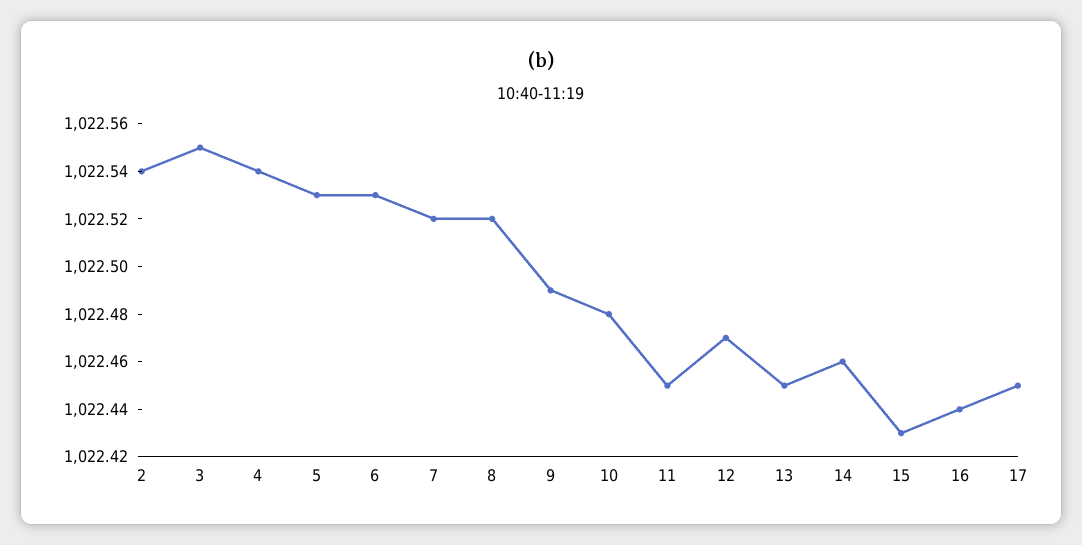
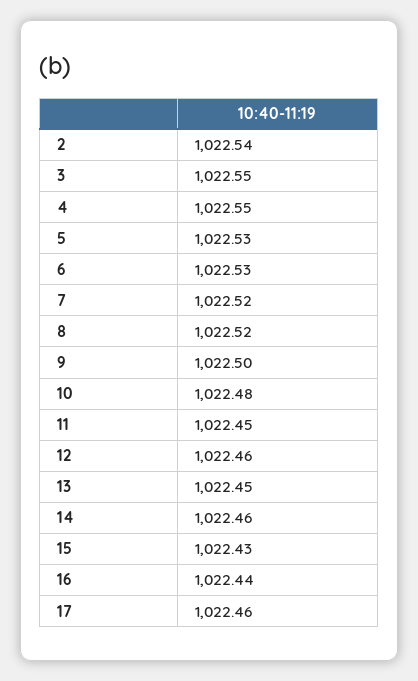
4: 1022.54 -> 1022.55
9: 1022.49 -> 1022.5
12: 1022.47 -> 1022.46
17: 1022.45 -> 1022.46

